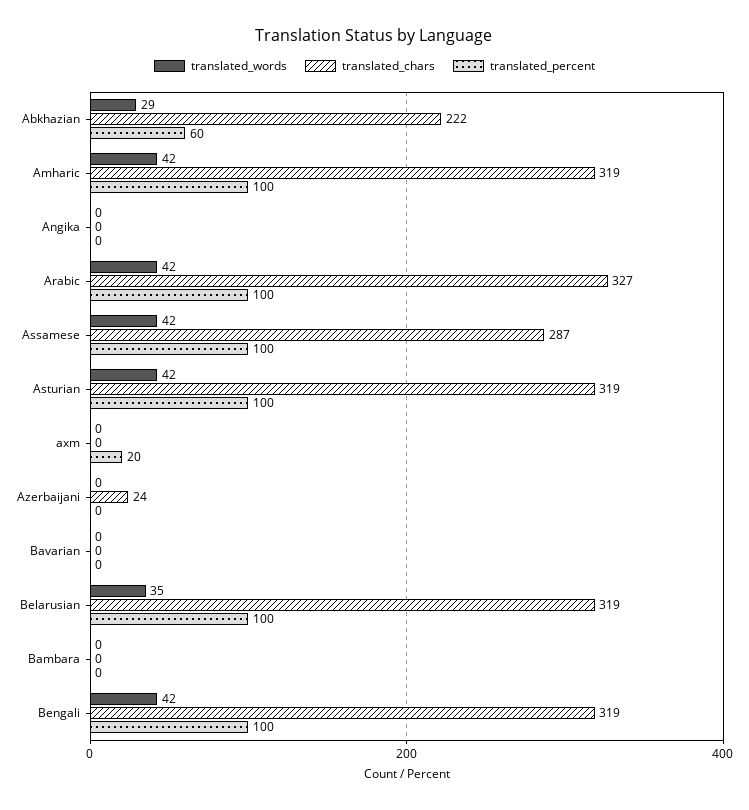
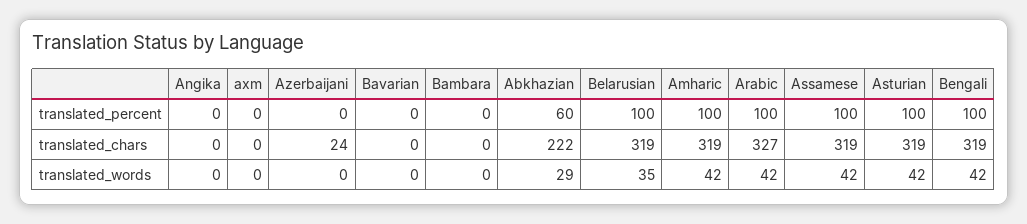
translated_chars, Assamese: 287 -> 319
translated_percent, axm: 20 -> 0

